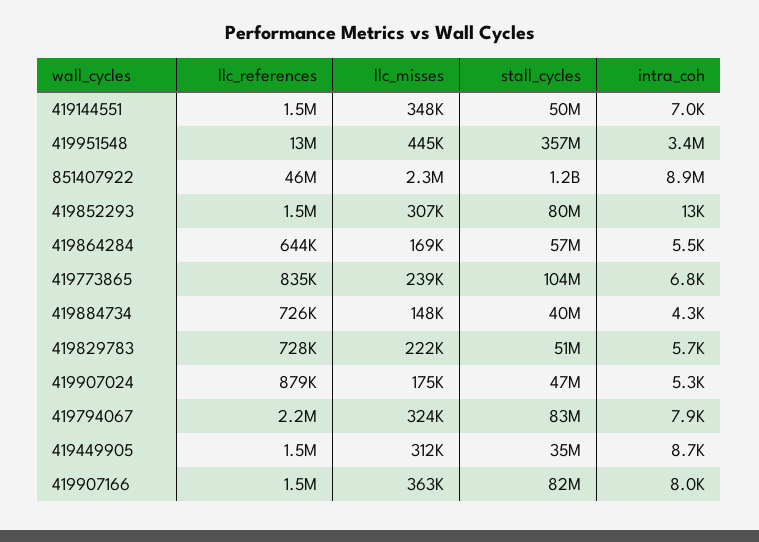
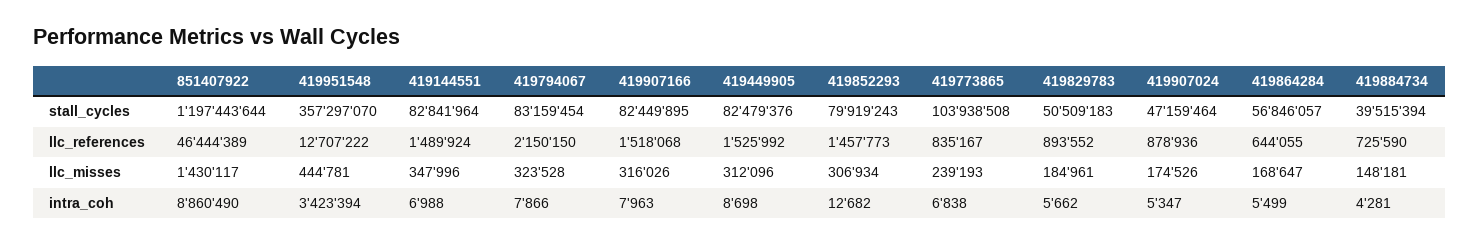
stall_cycles, 419144551: 50000000 -> 82841964
llc_misses, 851407922: 2300000 -> 1430117
llc_references, 419829783: 728000 -> 893552
llc_misses, 419829783: 222000 -> 184961
stall_cycles, 419449905: 35000000 -> 82479376
llc_misses, 419907166: 363000 -> 316026

